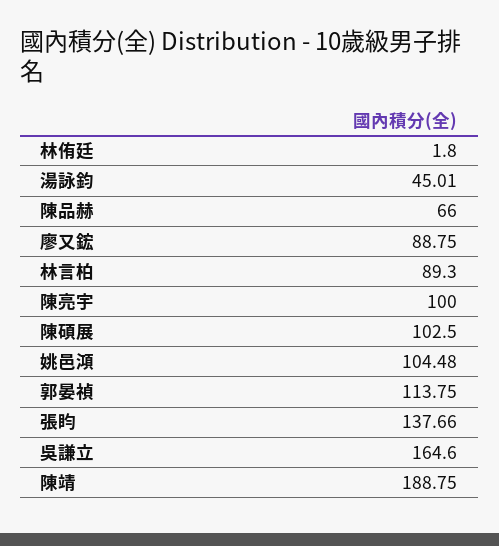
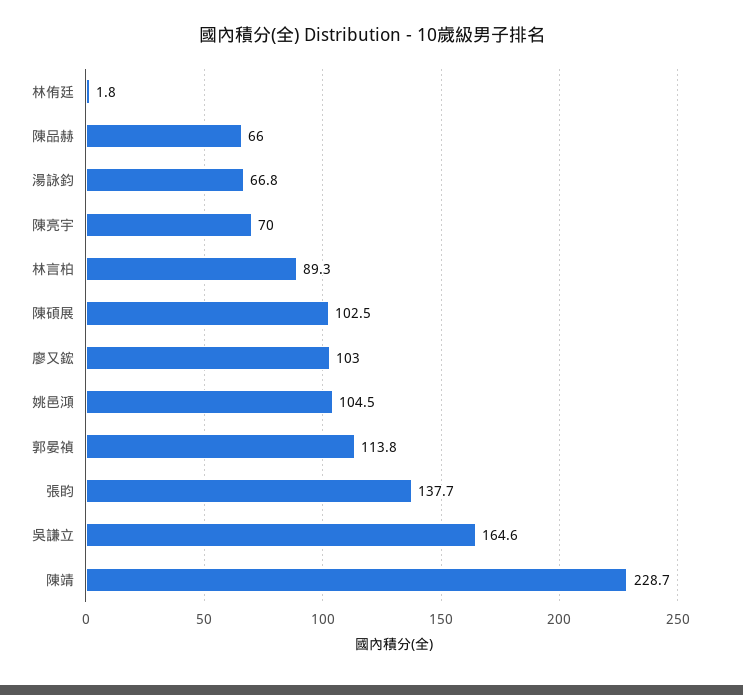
湯詠鈞: 45.01 -> 66.8
廖又鋐: 88.75 -> 103
陳亮宇: 100 -> 70
陳靖: 188.75 -> 228.7

